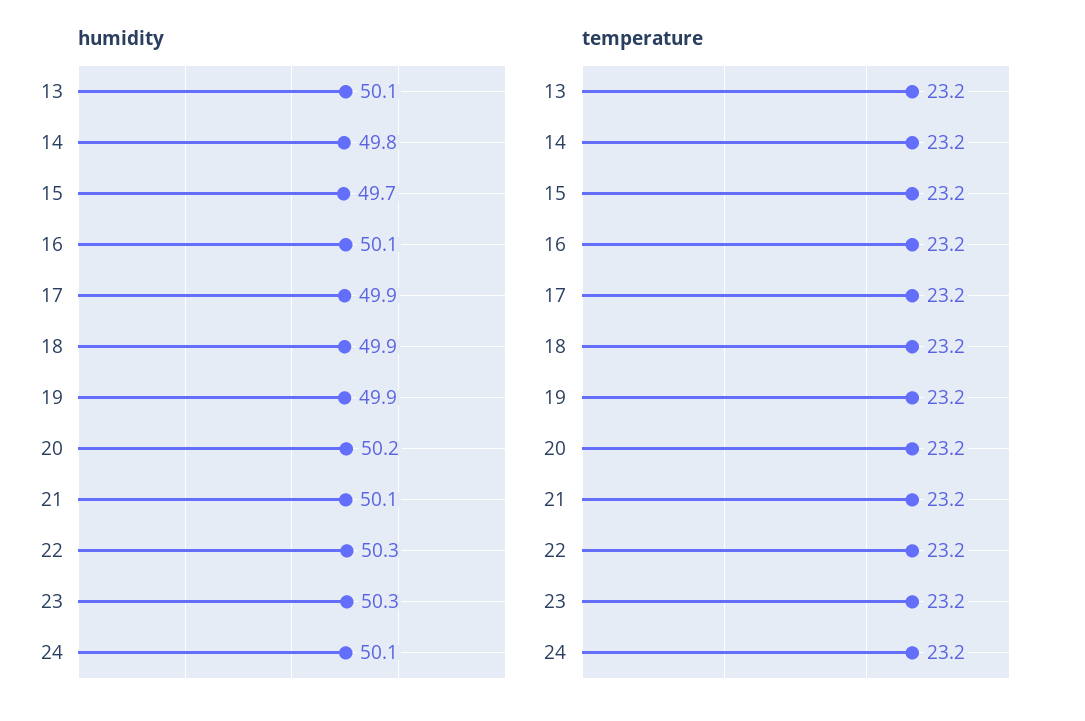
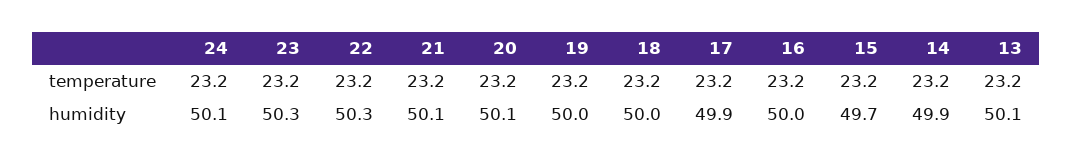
humidity, 14: 49.8 -> 49.9
humidity, 16: 50.1 -> 50
humidity, 18: 49.9 -> 50
humidity, 19: 49.9 -> 50
humidity, 20: 50.2 -> 50.1

